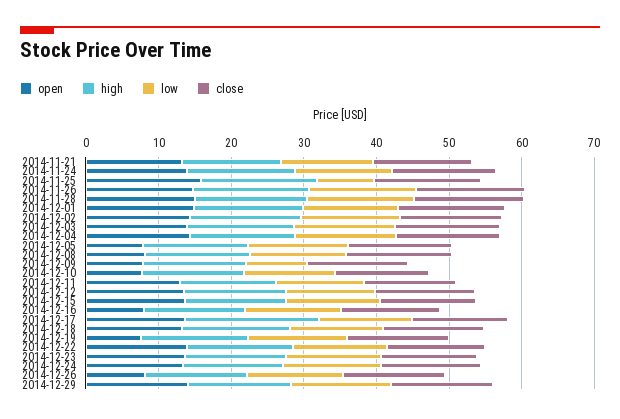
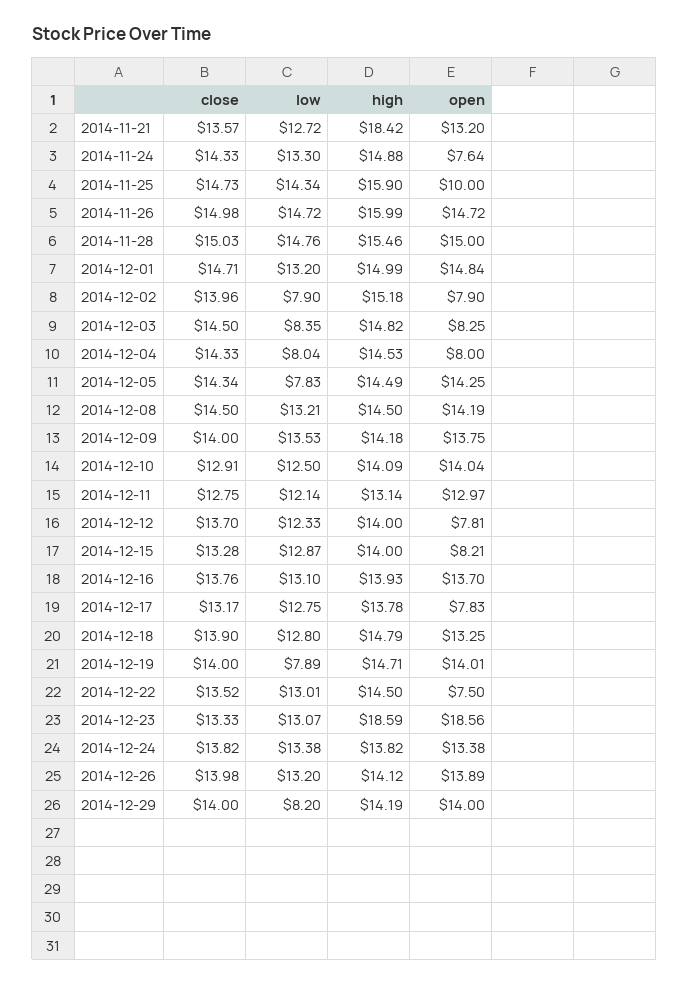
high, 2014-11-21: 14 -> 18.42
open, 2014-11-24: 14 -> 7.64
open, 2014-11-25: 16 -> 10
low, 2014-11-25: 8 -> 14.34
open, 2014-12-02: 14 -> 7.9
low, 2014-12-02: 14 -> 7.9
open, 2014-12-03: 14 -> 8.25
low, 2014-12-03: 14 -> 8.35
open, 2014-12-04: 14 -> 8
low, 2014-12-04: 14 -> 8.04
open, 2014-12-05: 8 -> 14.25
low, 2014-12-05: 14 -> 7.83
open, 2014-12-08: 8 -> 14.19
open, 2014-12-09: 8 -> 13.75
low, 2014-12-09: 8 -> 13.53
open, 2014-12-10: 8 -> 14.04
open, 2014-12-12: 14 -> 7.81
open, 2014-12-15: 14 -> 8.21
open, 2014-12-16: 8 -> 13.7
open, 2014-12-17: 14 -> 7.83
high, 2014-12-17: 18 -> 13.78
open, 2014-12-19: 8 -> 14.01
low, 2014-12-19: 14 -> 7.89
open, 2014-12-22: 14 -> 7.5
open, 2014-12-23: 14 -> 18.56
high, 2014-12-23: 14 -> 18.59
open, 2014-12-26: 8 -> 13.89
low, 2014-12-29: 14 -> 8.2

